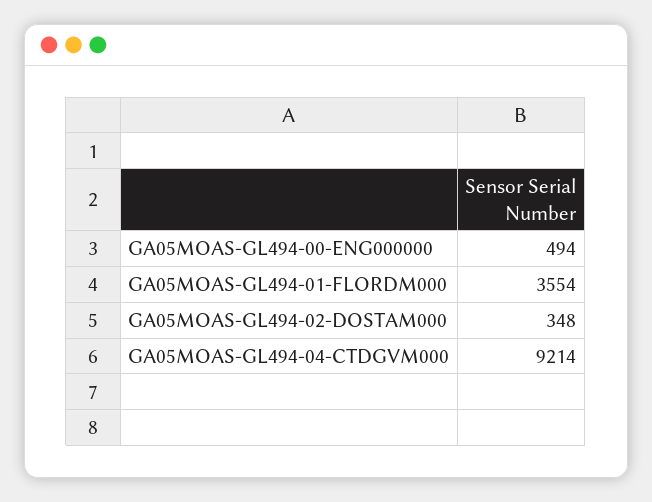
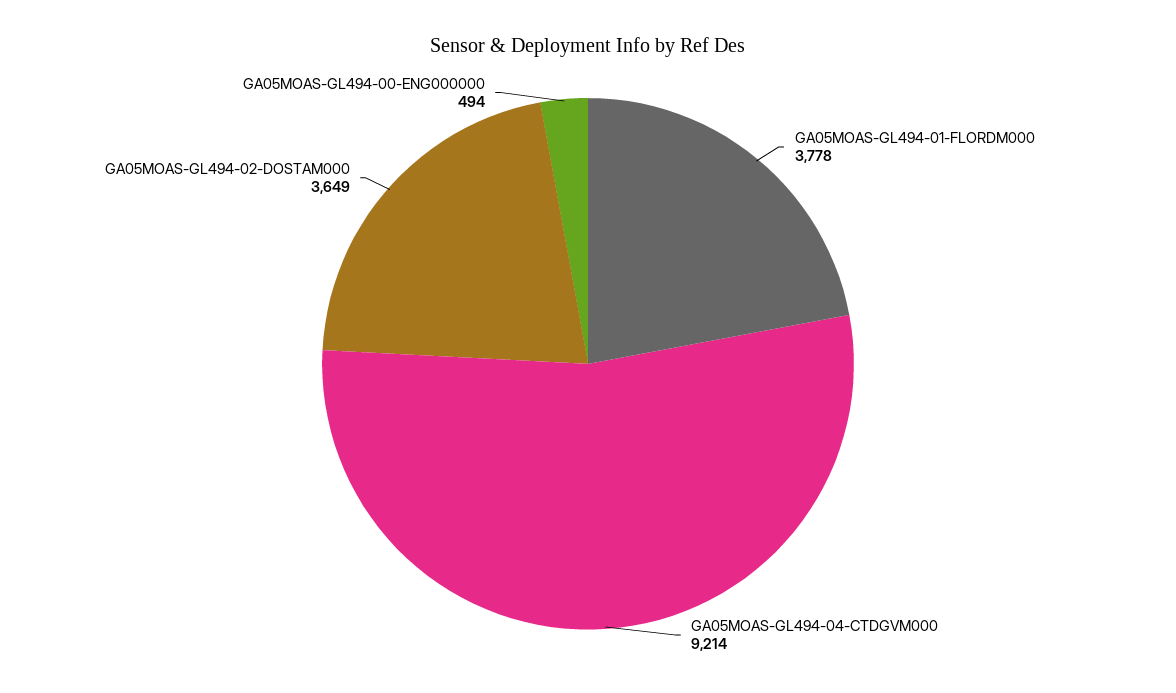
GA05MOAS-GL494-01-FLORDM000: 3554 -> 3778
GA05MOAS-GL494-02-DOSTAM000: 348 -> 3649

